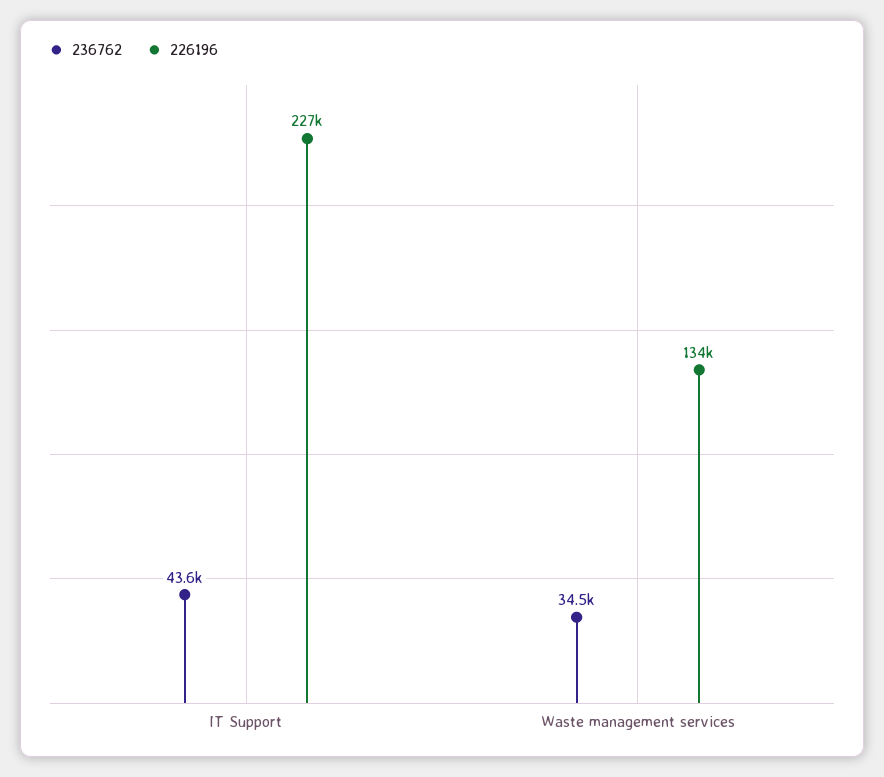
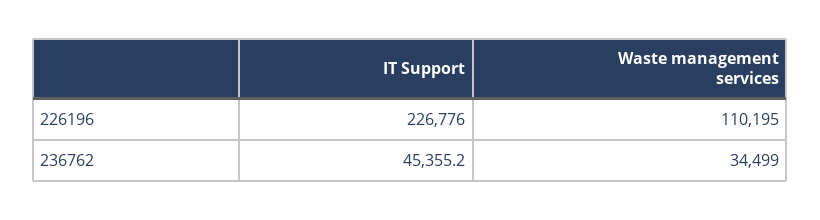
236762, IT Support: 43600 -> 45355.2
226196, Waste management services: 134000 -> 110195

